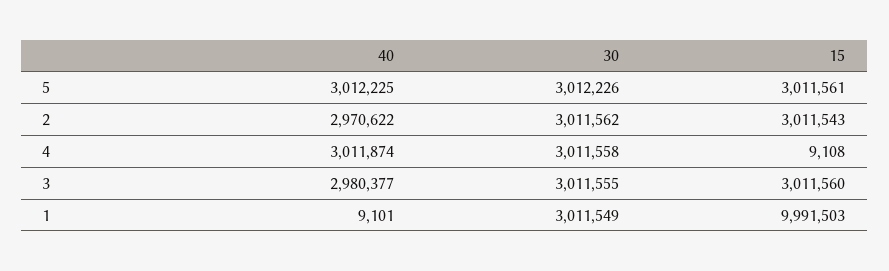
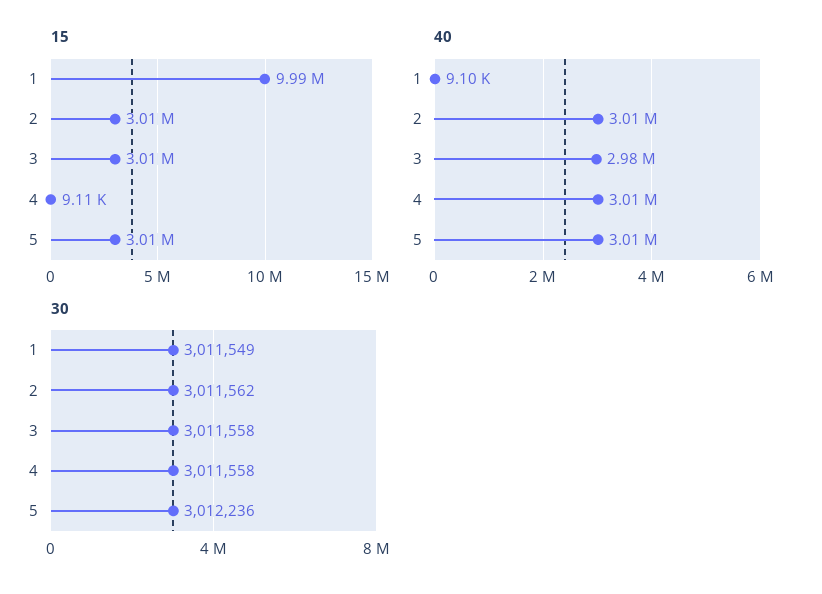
30, 5: 3012226 -> 3012236
40, 2: 2970622 -> 3010000
30, 3: 3011555 -> 3011558

